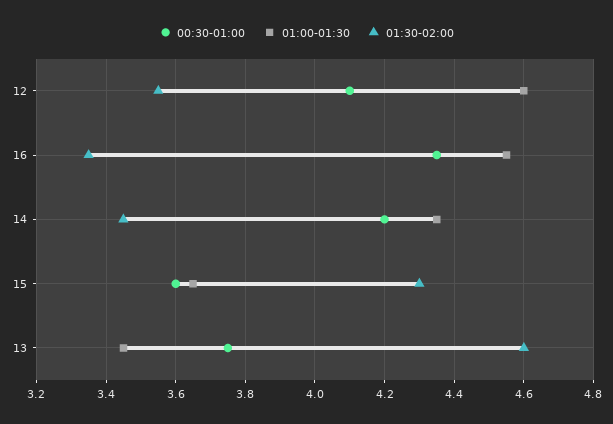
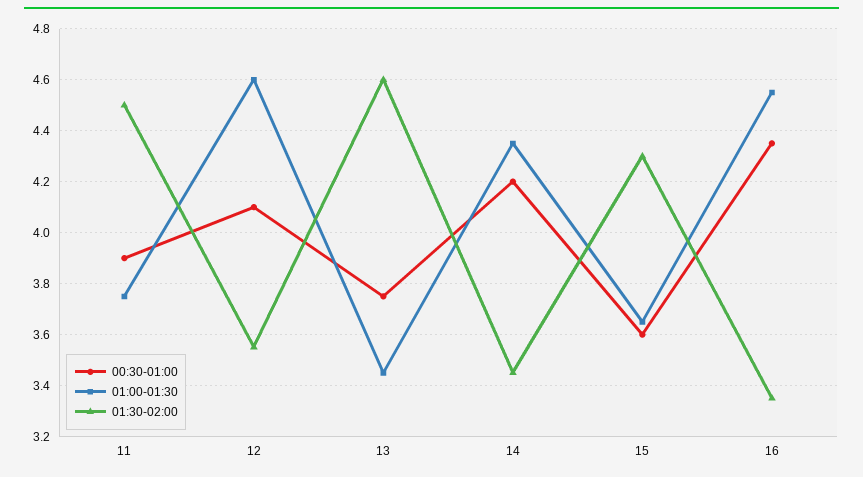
00:30-01:00, 11: none -> 3.9
01:00-01:30, 11: none -> 3.75
01:30-02:00, 11: none -> 4.5

